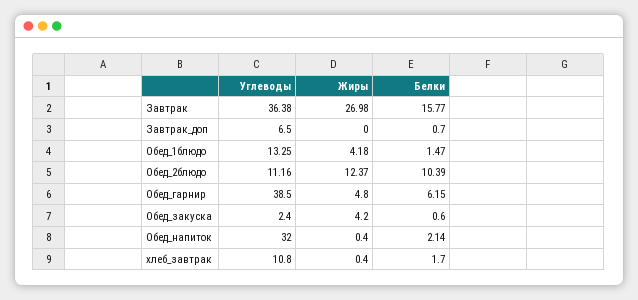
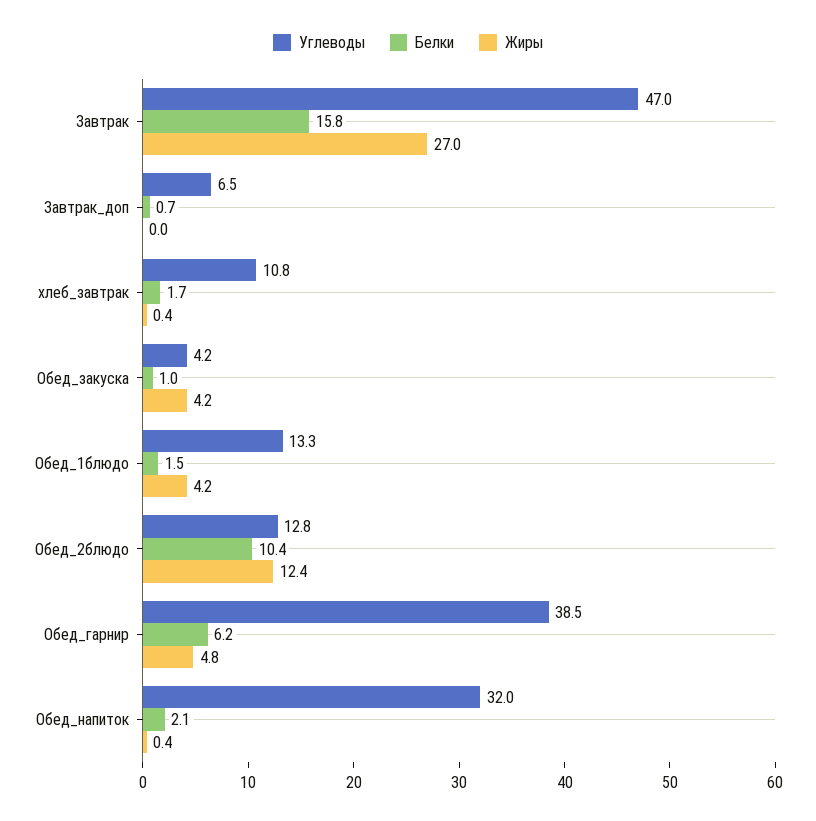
Углеводы, Завтрак: 36.38 -> 47
Углеводы, Обед_2блюдо: 11.16 -> 12.8
Углеводы, Обед_закуска: 2.4 -> 4.2
Белки, Обед_закуска: 0.6 -> 1

